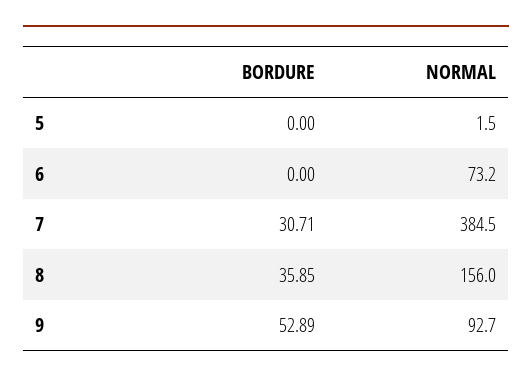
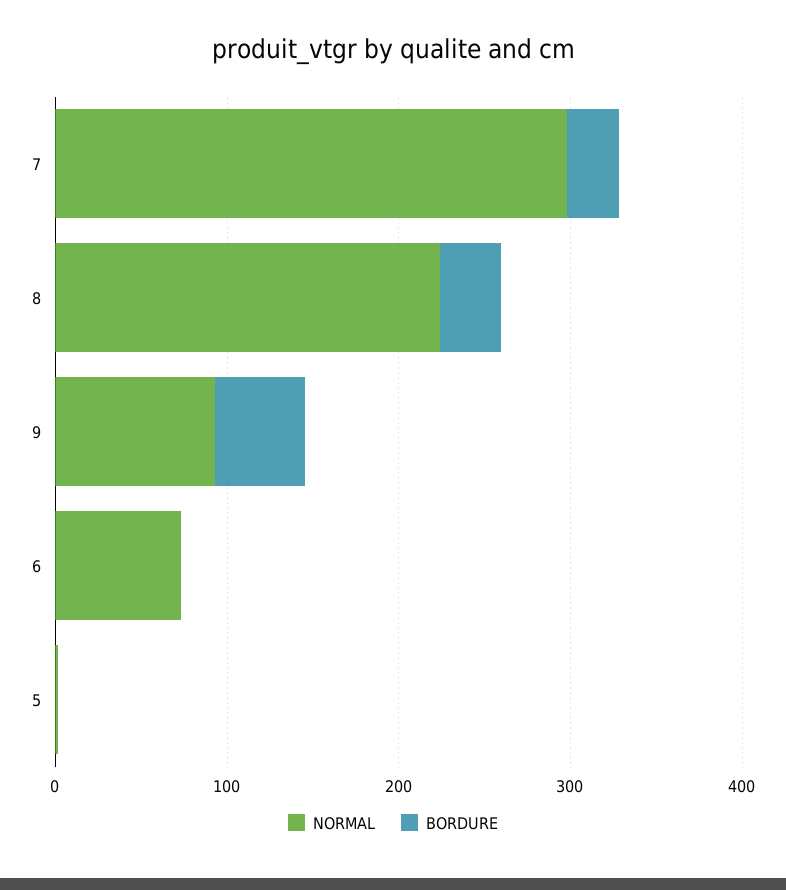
NORMAL, 7: 384.5 -> 300
NORMAL, 8: 156 -> 220

